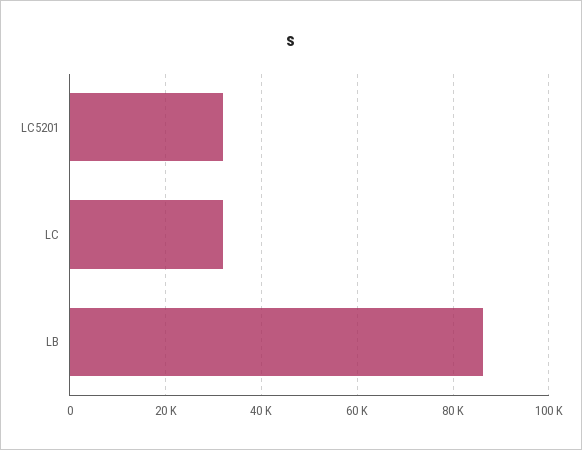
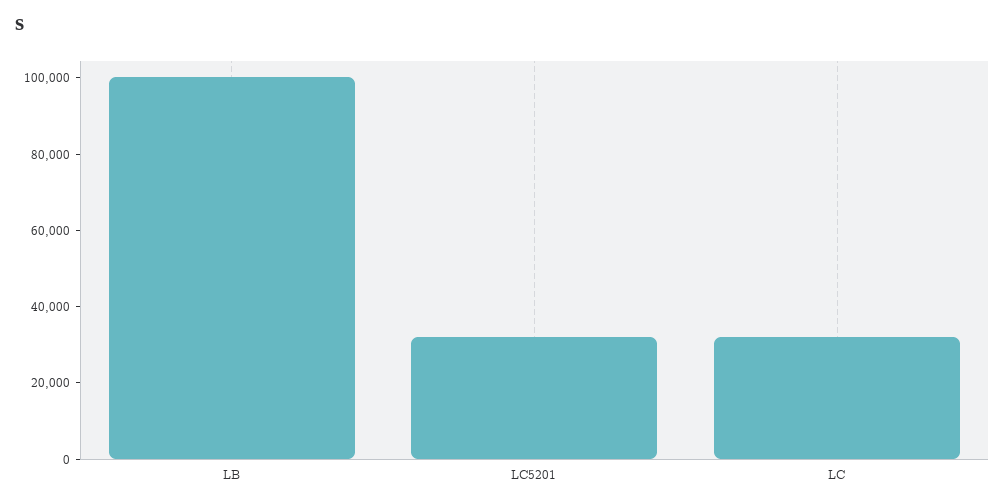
LB: 86000 -> 100000

